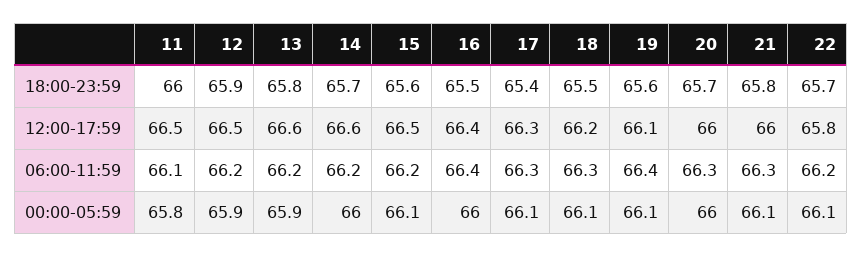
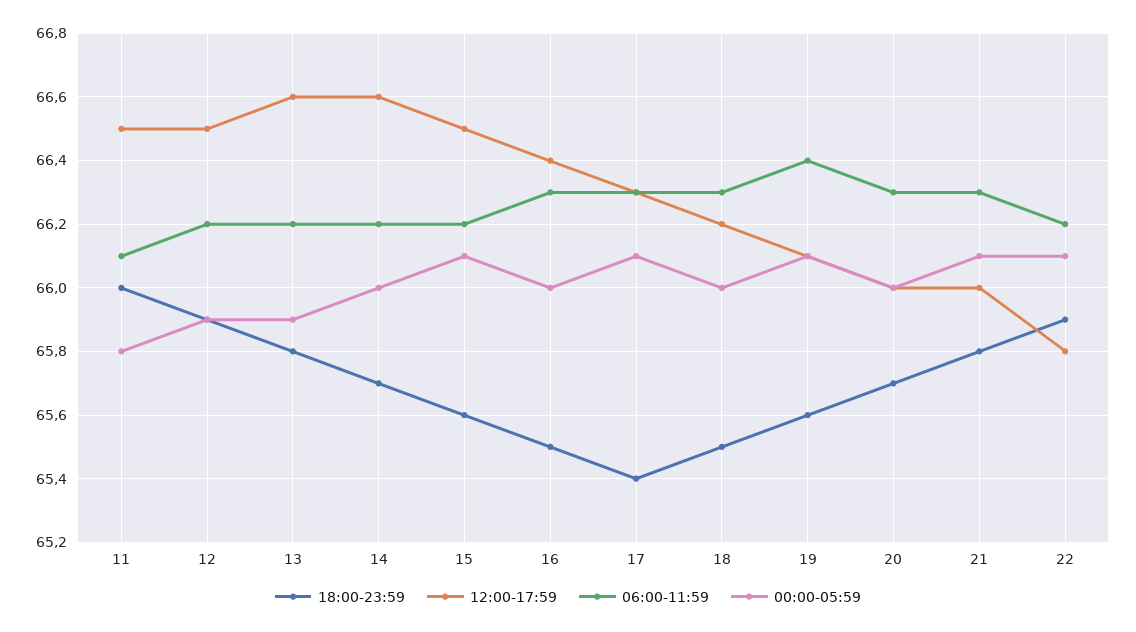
18:00-23:59, 22: 65.7 -> 65.9
06:00-11:59, 16: 66.4 -> 66.3
00:00-05:59, 18: 66.1 -> 66

